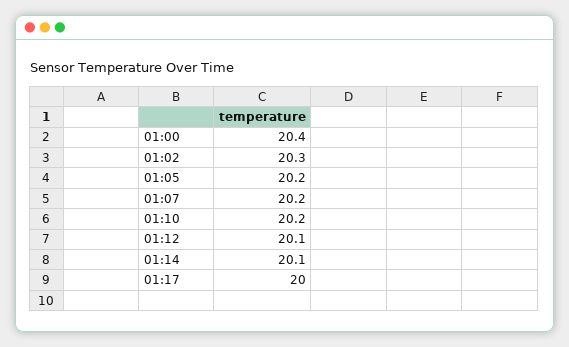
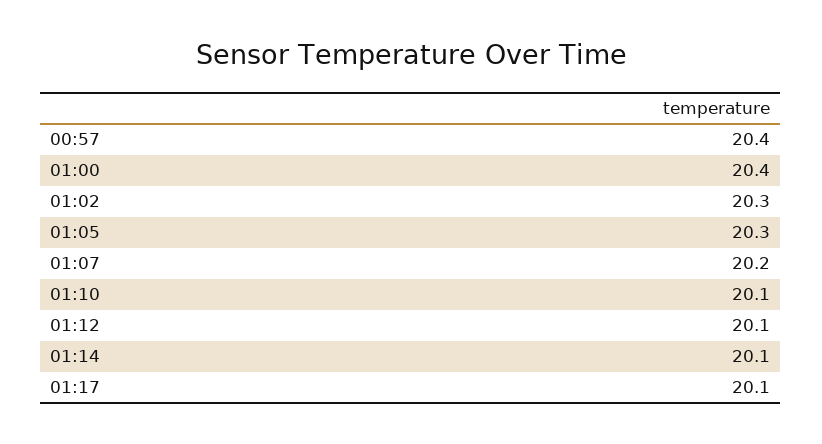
01:05: 20.2 -> 20.3
01:10: 20.2 -> 20.1
01:17: 20 -> 20.1
00:57: none -> 20.4

